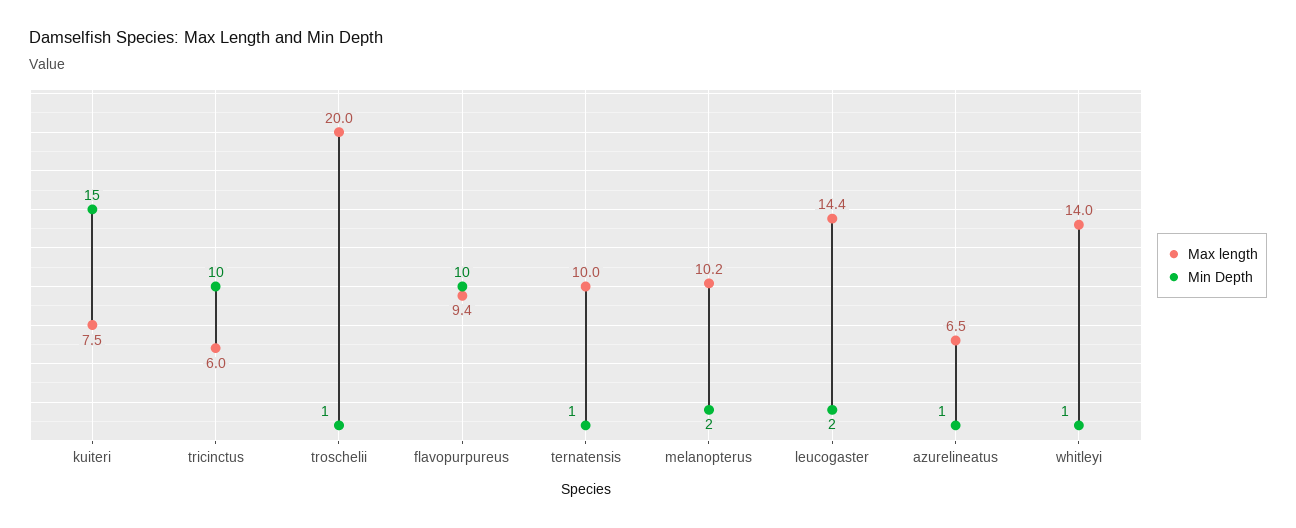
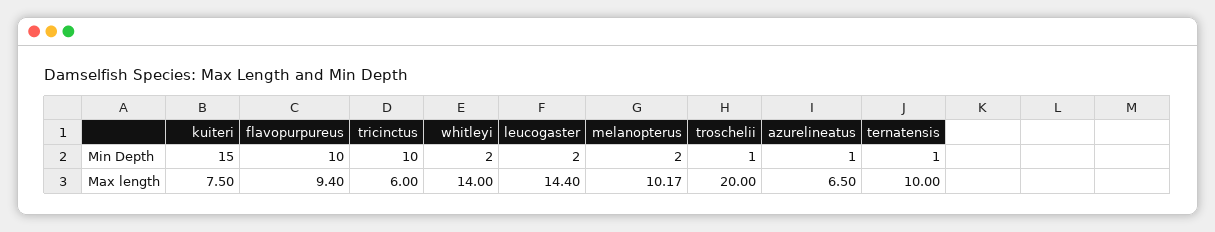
Min Depth, whitleyi: 1 -> 2

